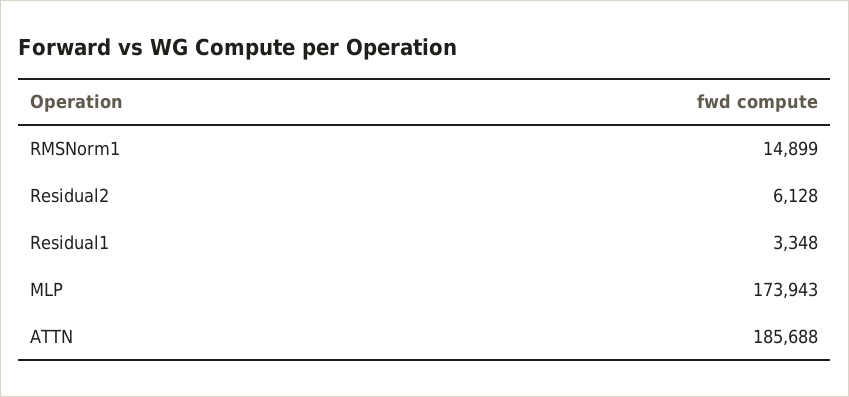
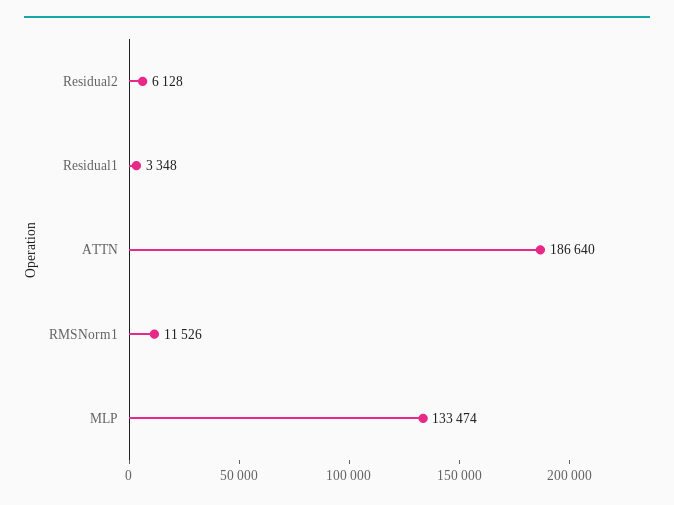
RMSNorm1: 14899 -> 11526
MLP: 173943 -> 133474
ATTN: 185688 -> 186640

